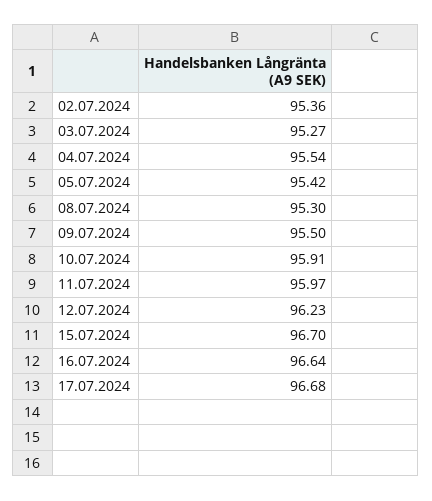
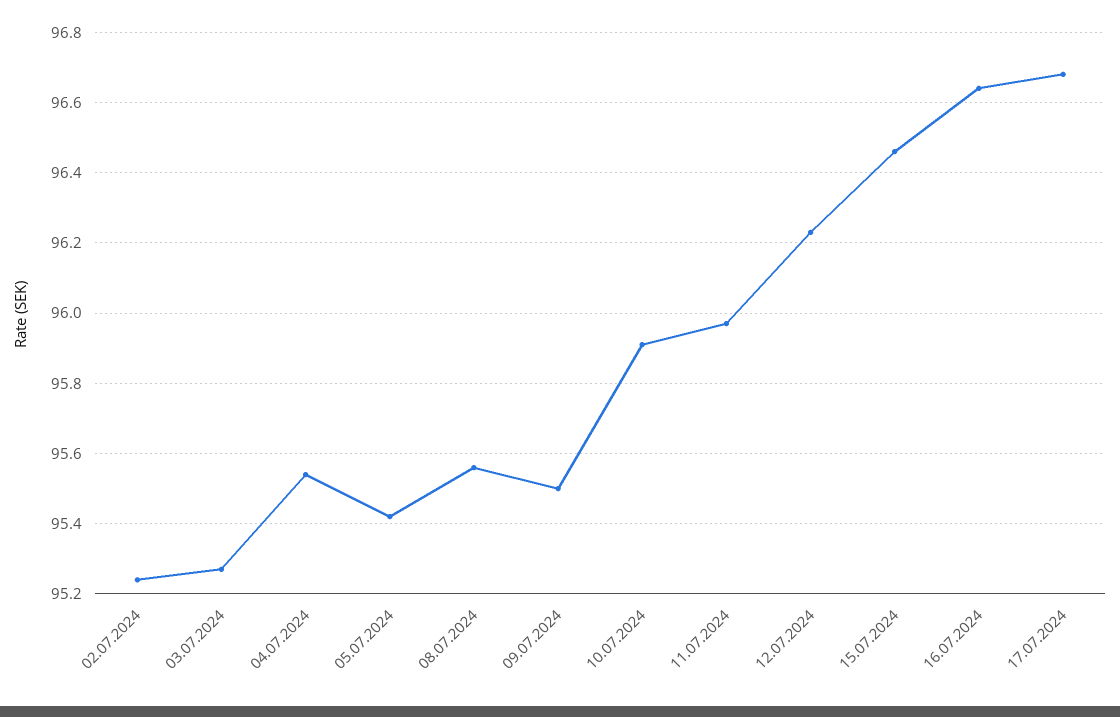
02.07.2024: 95.36 -> 95.25
08.07.2024: 95.3 -> 95.55
15.07.2024: 96.7 -> 96.45

